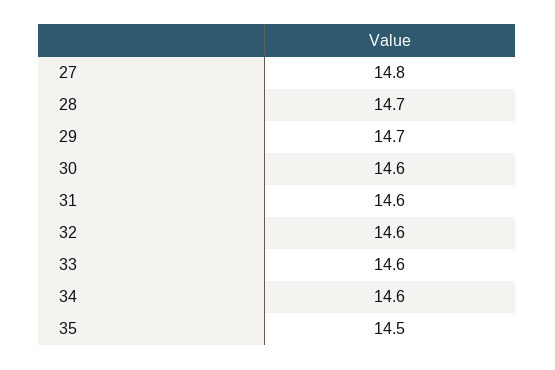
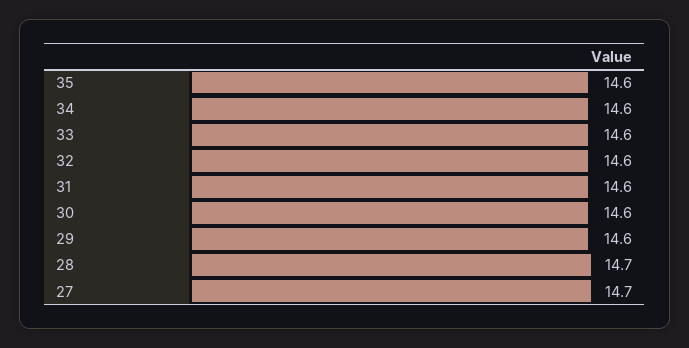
27: 14.8 -> 14.7
29: 14.7 -> 14.6
35: 14.5 -> 14.6

